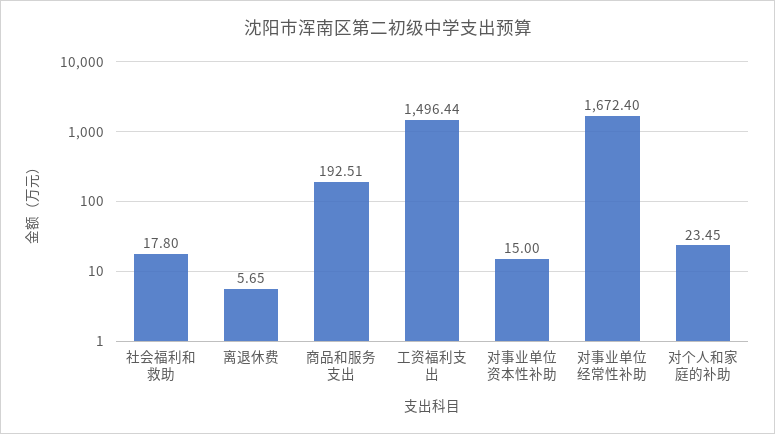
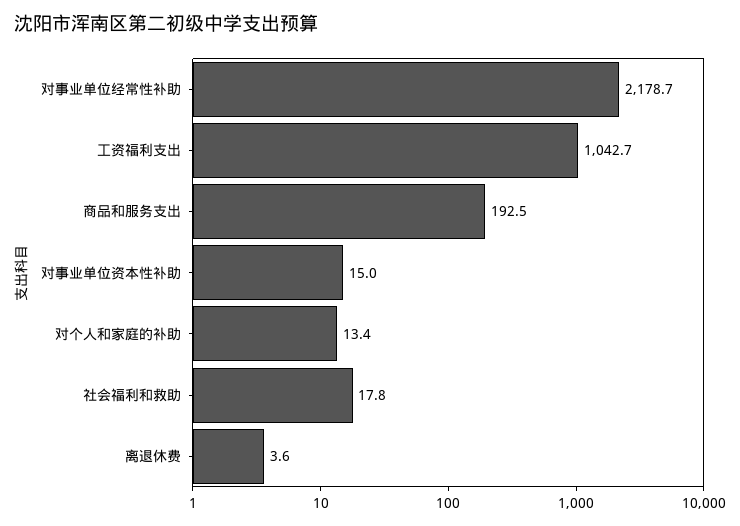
离退休费: 5.65 -> 3.6
工资福利支出: 1496.44 -> 1042.7
对事业单位经常性补助: 1672.4 -> 2178.7
对个人和家庭的补助: 23.45 -> 13.4

